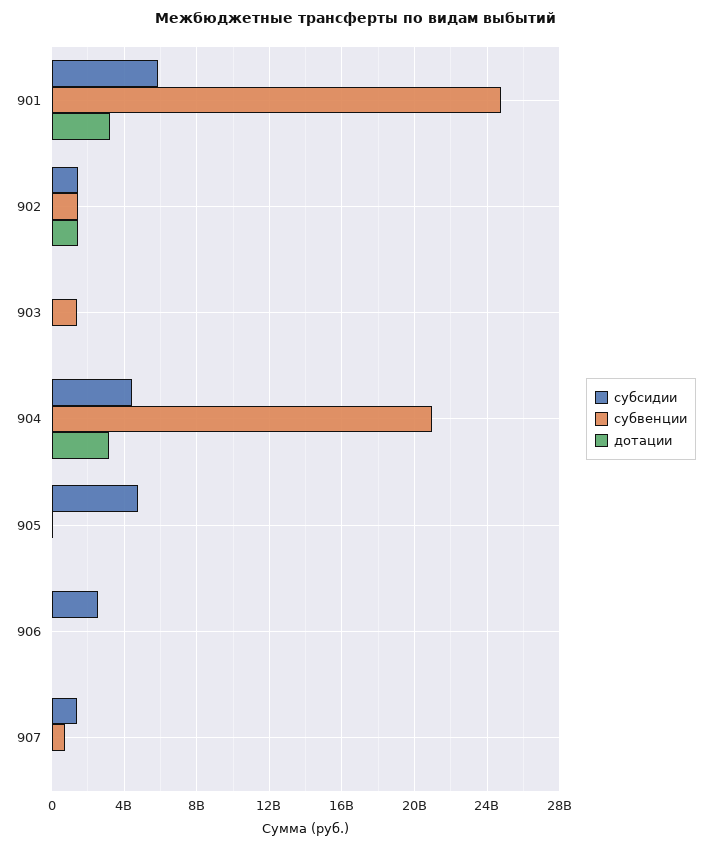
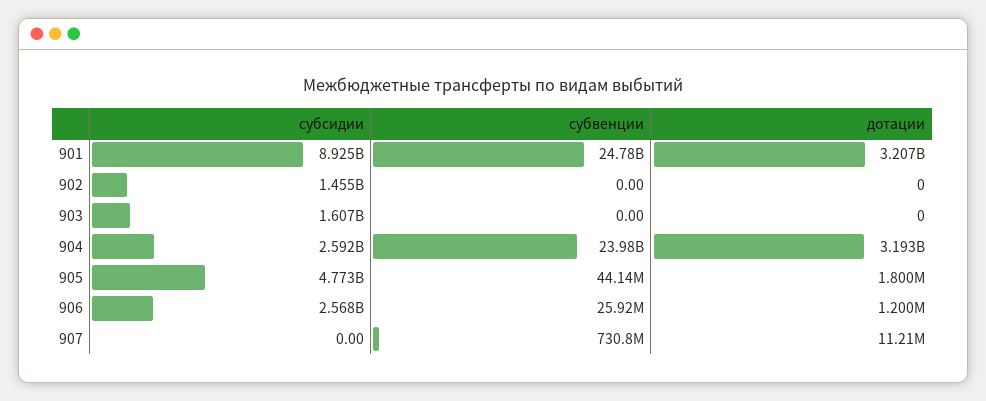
субсидии, 901: 6000000000 -> 8925000000
субвенции, 902: 1500000000 -> 0
дотации, 902: 1500000000 -> 0
субсидии, 903: 0 -> 1607000000
субвенции, 903: 1500000000 -> 0
субсидии, 904: 4500000000 -> 2592000000
субвенции, 904: 21000000000 -> 23980000000
субсидии, 907: 1500000000 -> 0

